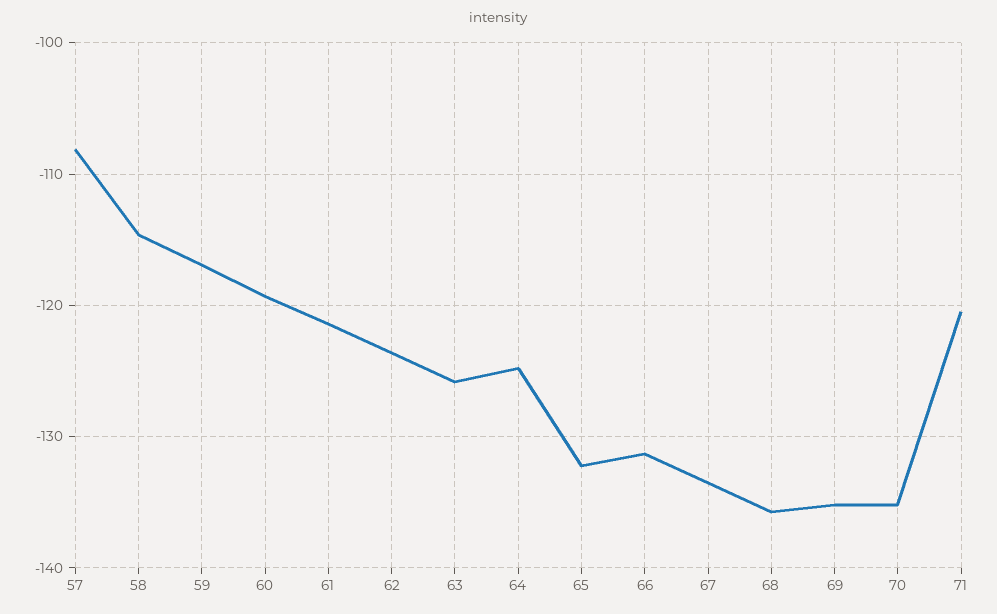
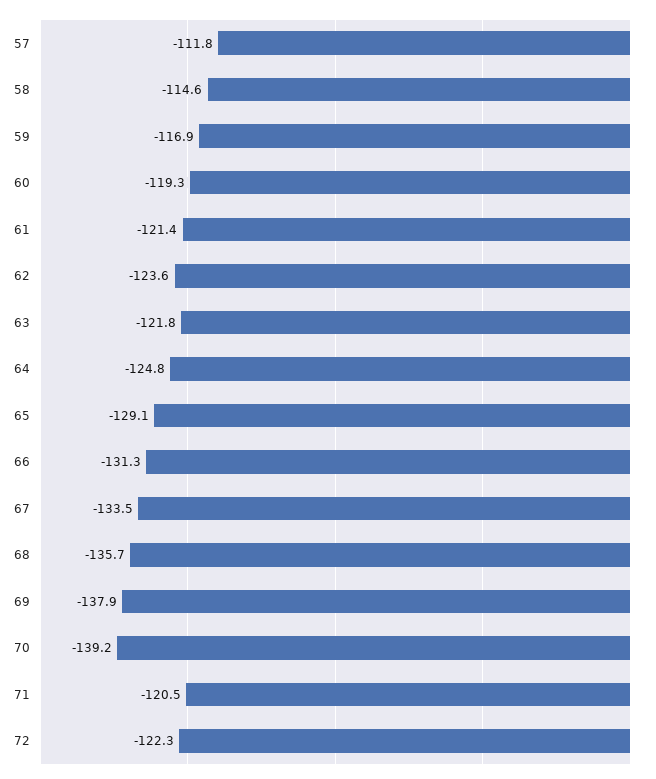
57: -108 -> -111.8
63: -126 -> -121.8
65: -132 -> -129.1
69: -135 -> -137.9
70: -135 -> -139.2
72: none -> -122.3

